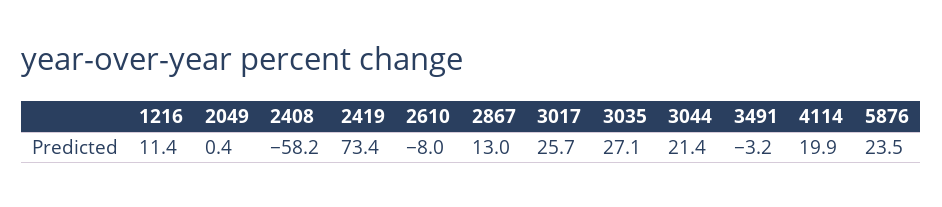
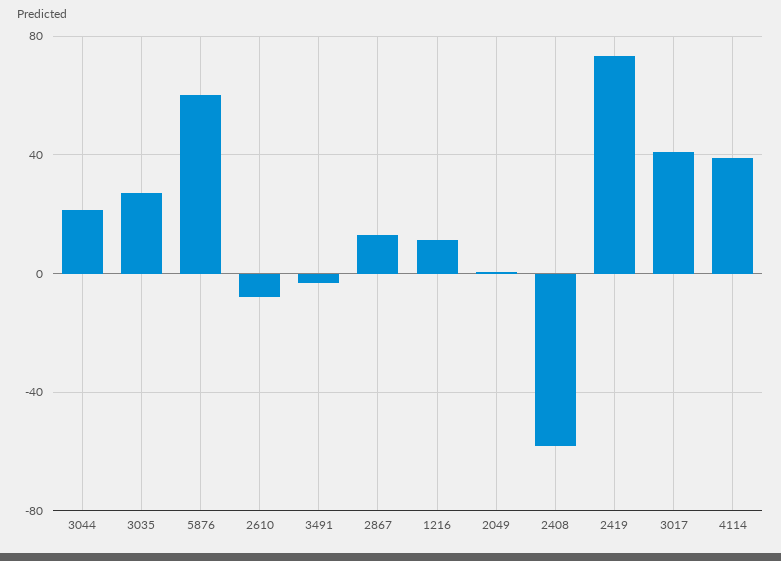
3017: 25.7 -> 40
4114: 19.9 -> 40
5876: 23.5 -> 60

